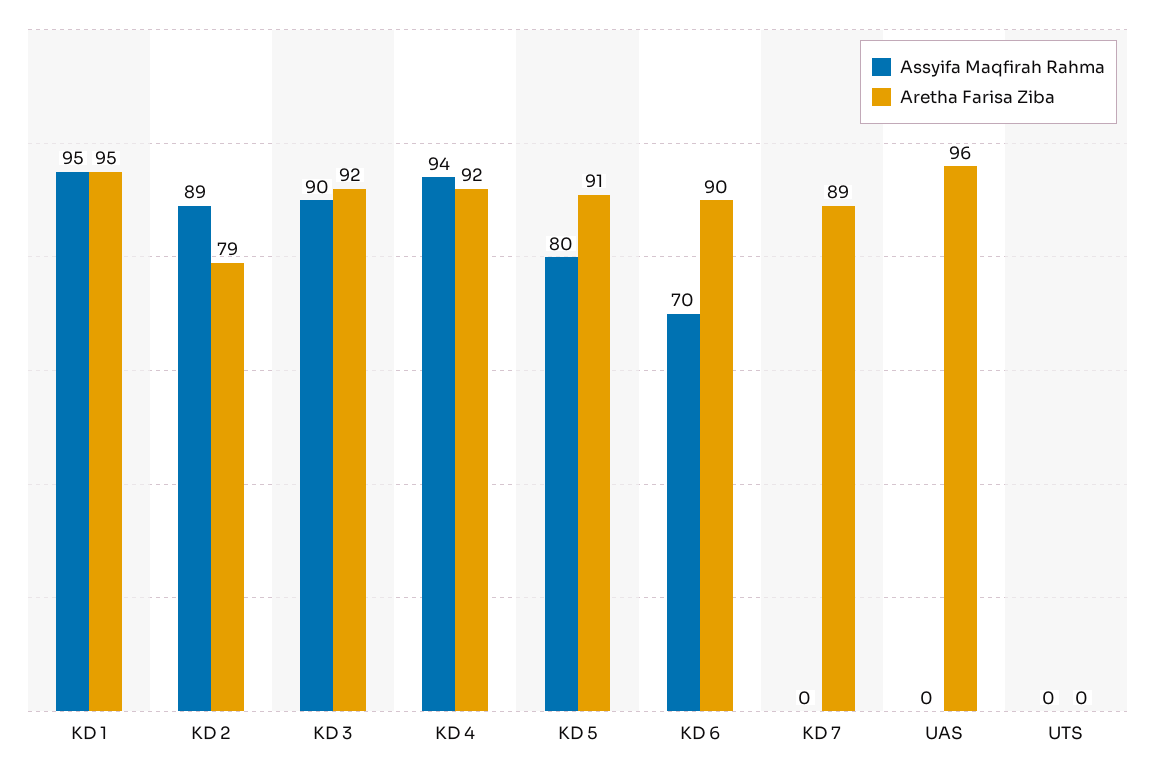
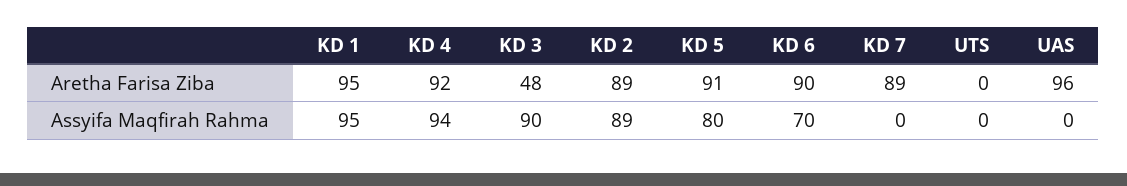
Aretha Farisa Ziba, KD 2: 79 -> 89
Aretha Farisa Ziba, KD 3: 92 -> 48

